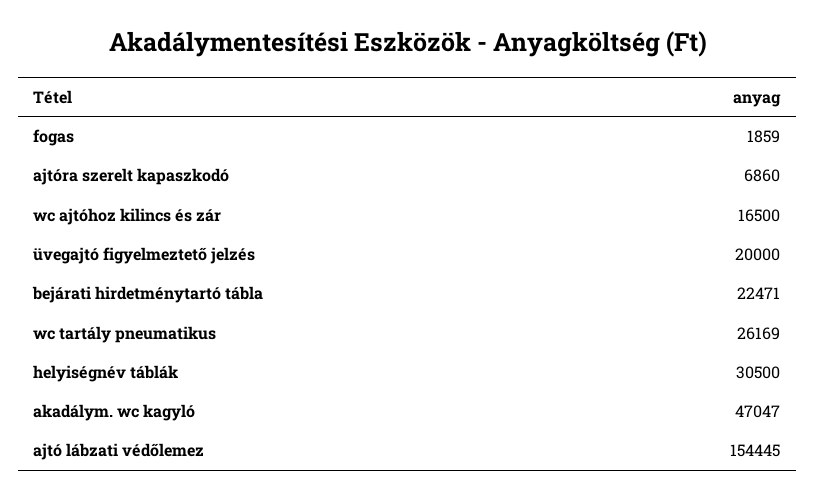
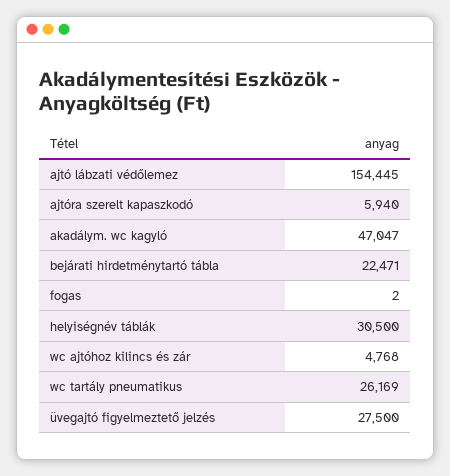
fogas: 1859 -> 2
ajtóra szerelt kapaszkodó: 6860 -> 5940
wc ajtóhoz kilincs és zár: 16500 -> 4768
üvegajtó figyelmeztető jelzés: 20000 -> 27500

